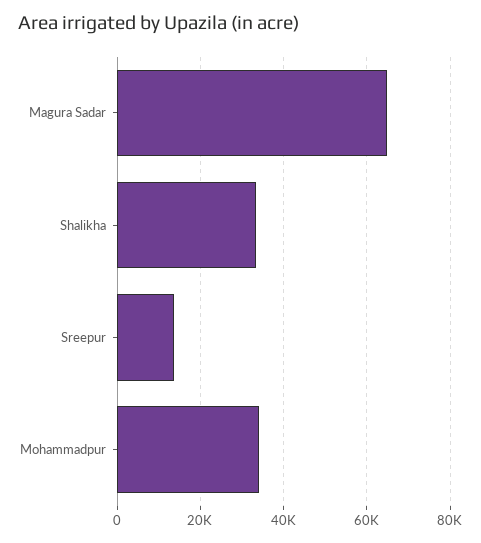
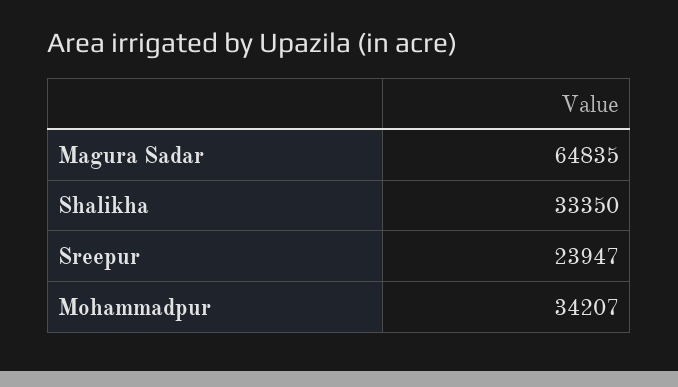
Sreepur: 14000 -> 23947

